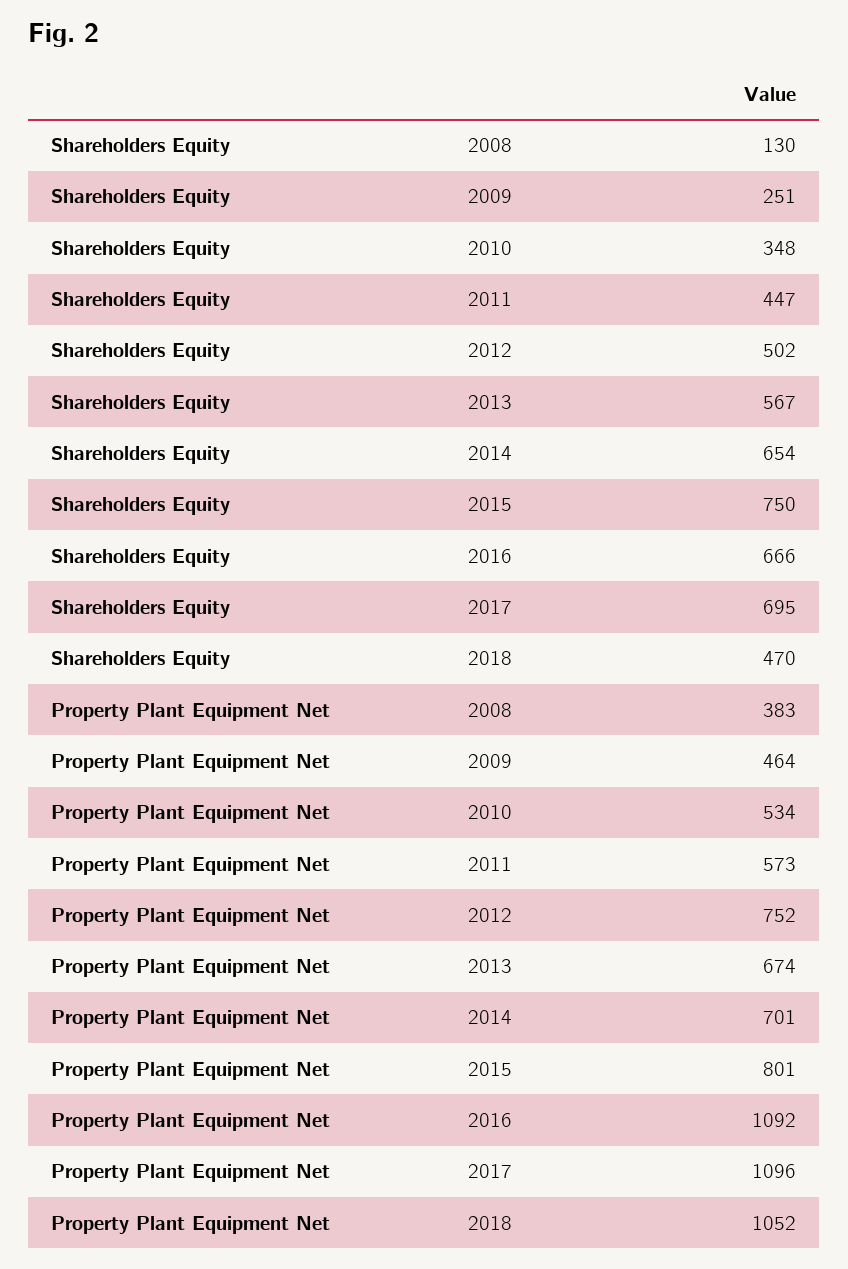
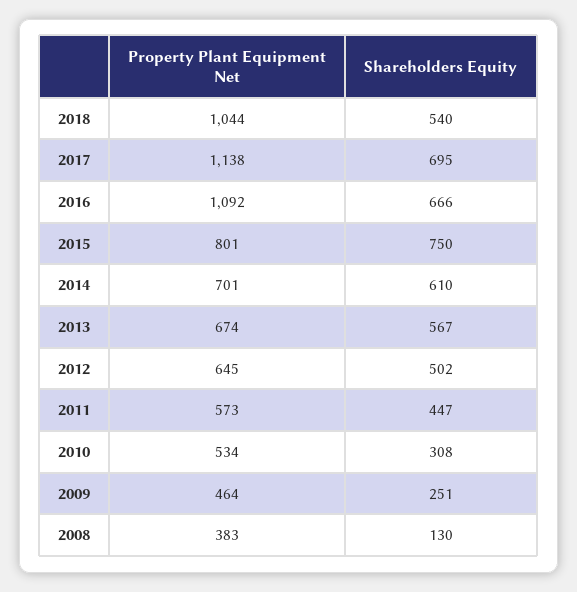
Shareholders Equity, 2010: 348 -> 308
Shareholders Equity, 2014: 654 -> 610
Shareholders Equity, 2018: 470 -> 540
Property Plant Equipment Net, 2012: 752 -> 645
Property Plant Equipment Net, 2017: 1096 -> 1138
Property Plant Equipment Net, 2018: 1052 -> 1044

